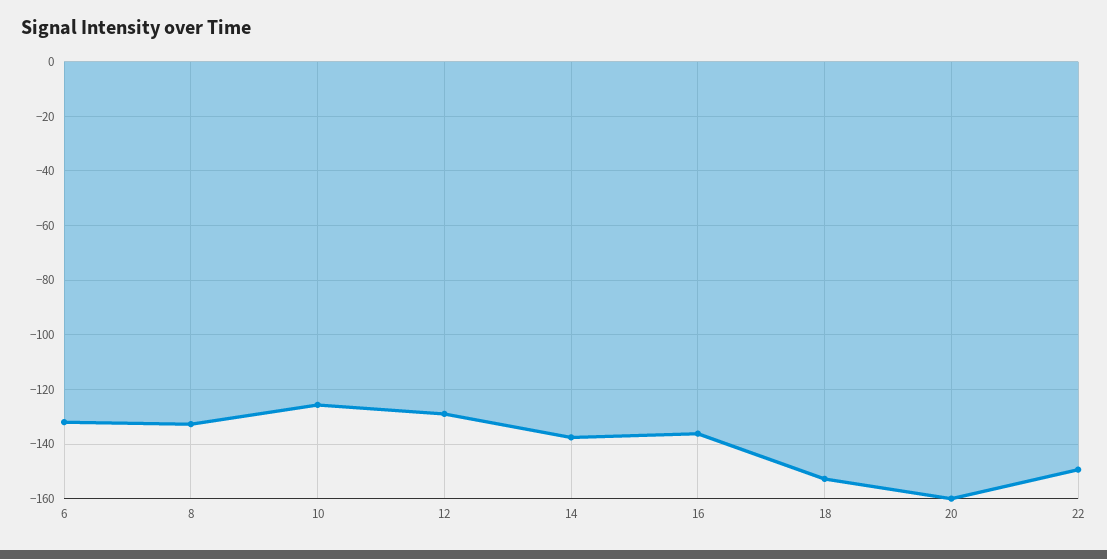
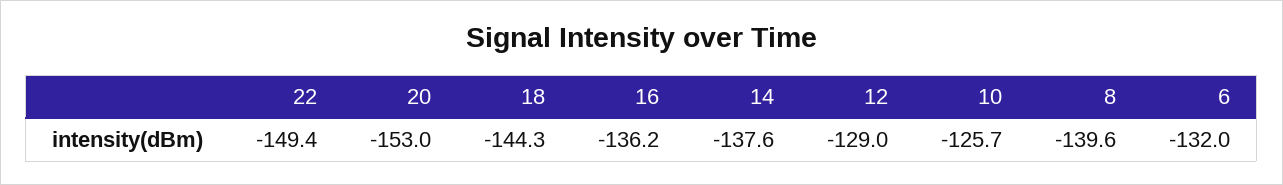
8: -132.5 -> -139.6
18: -152.5 -> -144.3
20: -160 -> -153

